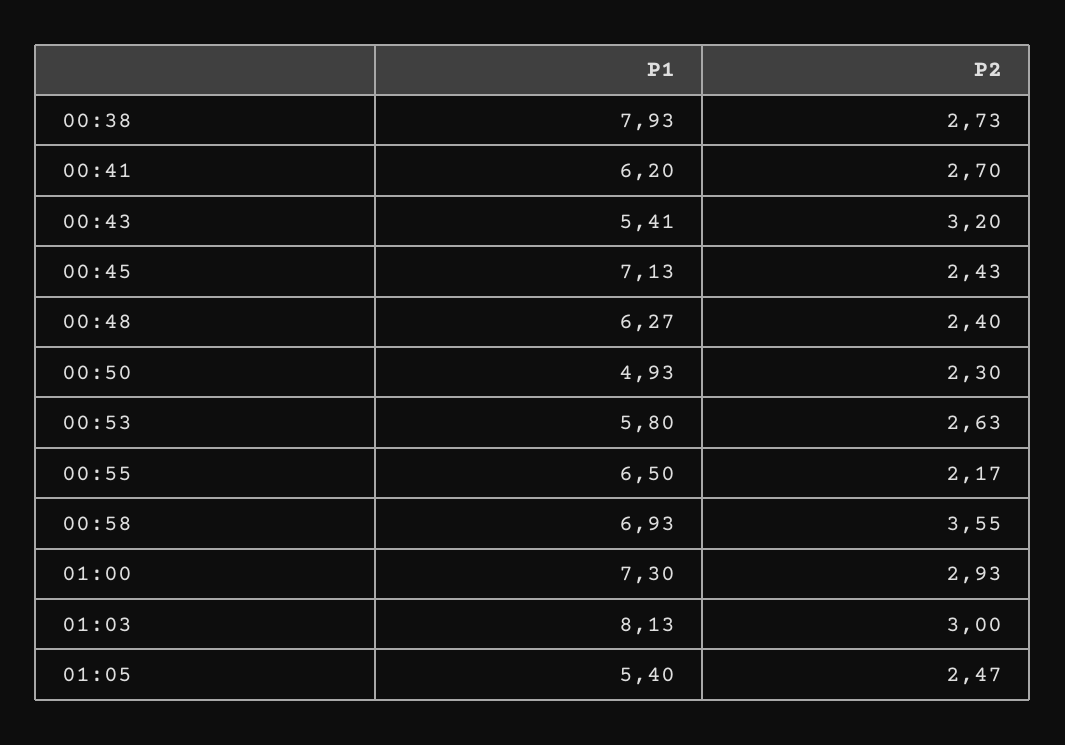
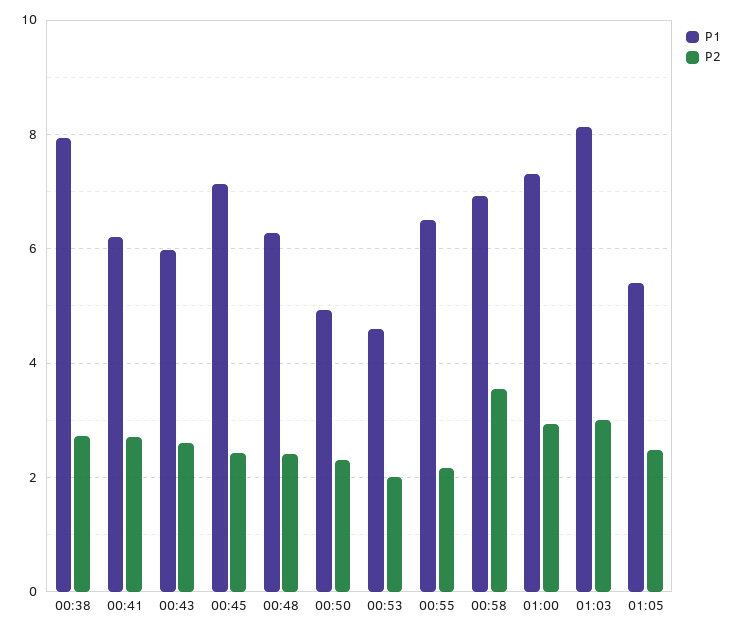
P1, 00:43: 5.41 -> 6
P2, 00:43: 3.2 -> 2.6
P1, 00:53: 5.8 -> 4.6
P2, 00:53: 2.63 -> 2

